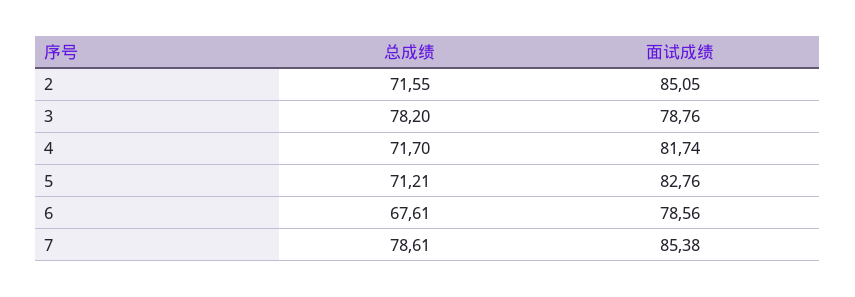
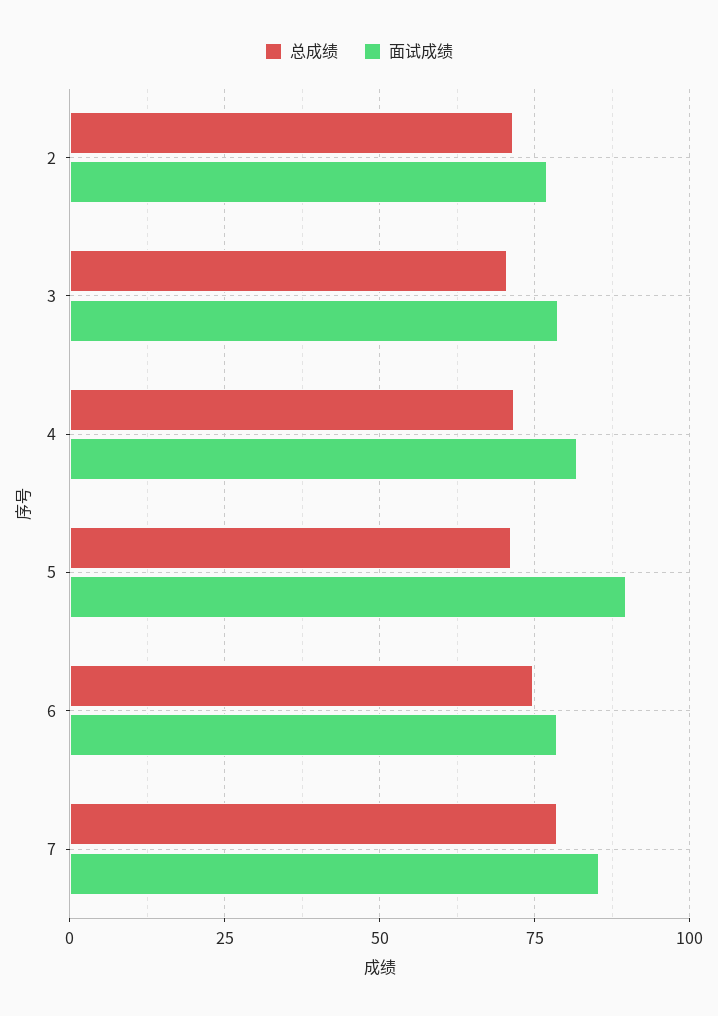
面试成绩, 2: 85.05 -> 77.5
总成绩, 3: 78.2 -> 70
面试成绩, 5: 82.76 -> 90
总成绩, 6: 67.61 -> 75

